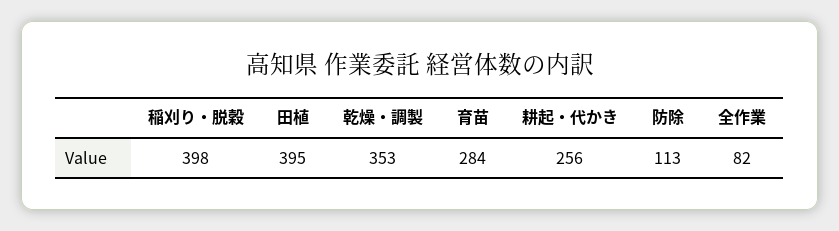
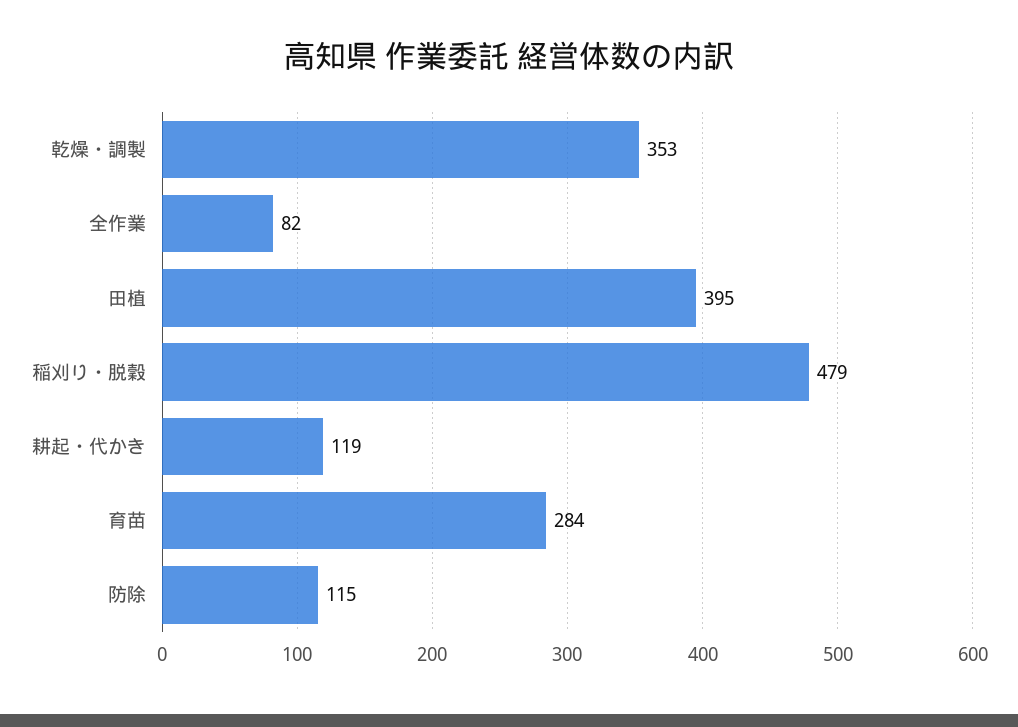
稲刈り・脱穀: 398 -> 479
耕起・代かき: 256 -> 119
防除: 113 -> 115

